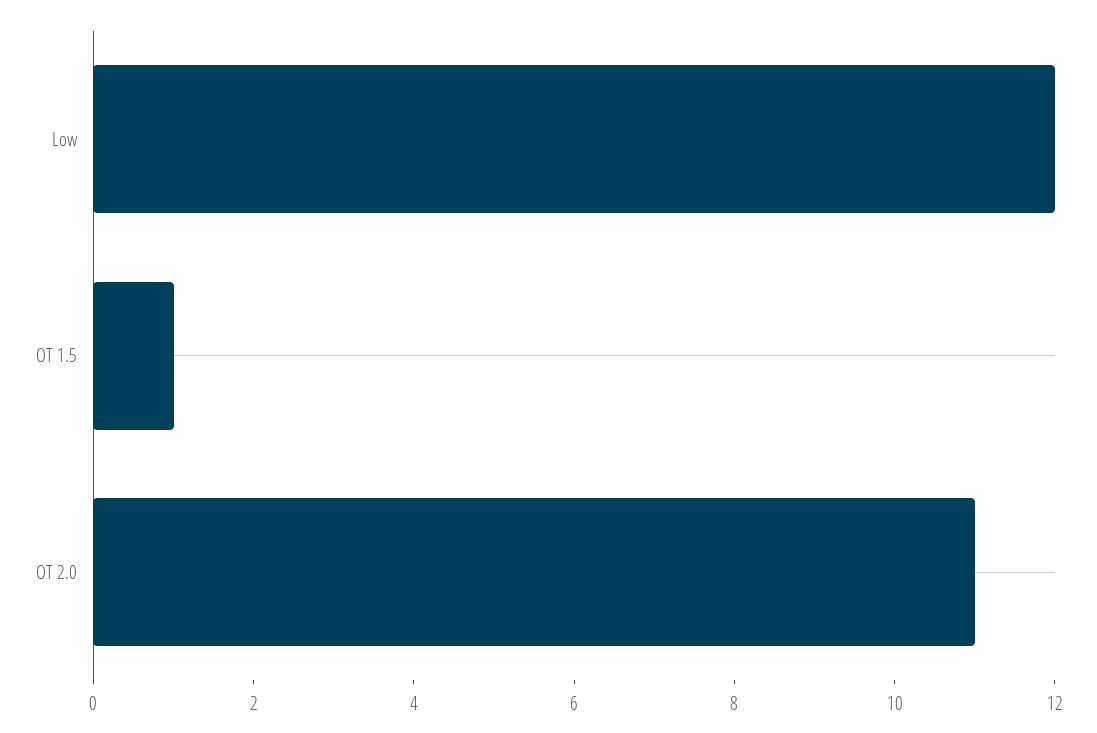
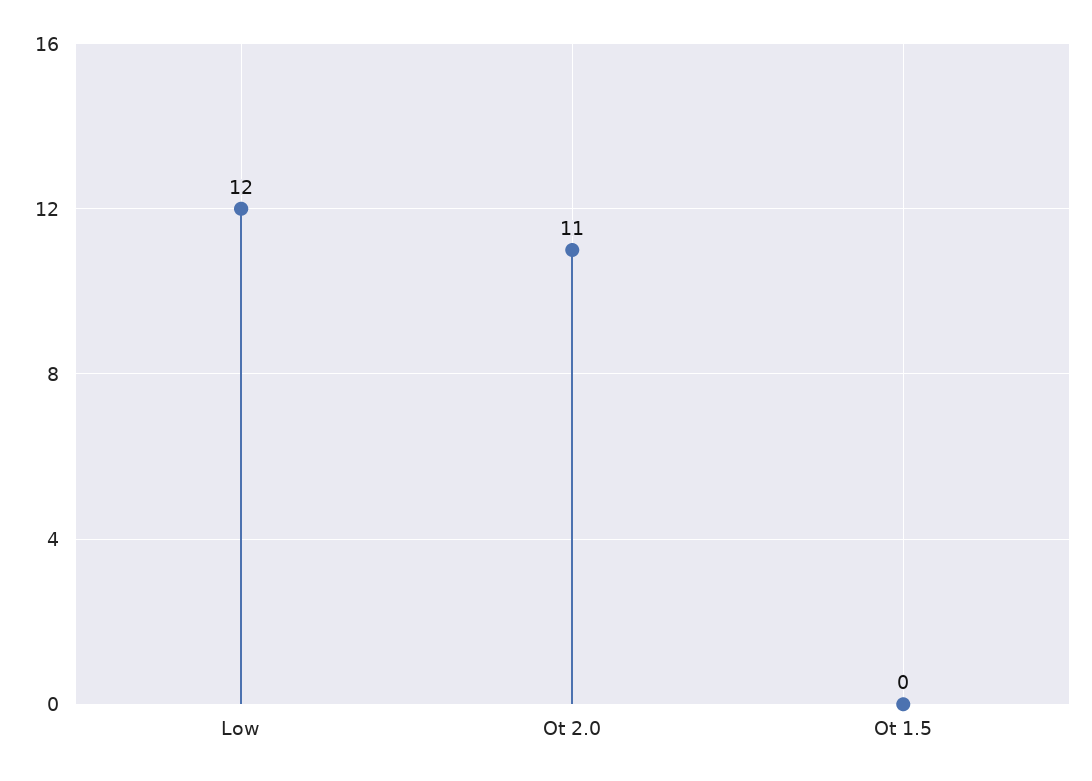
OT 1.5: 1 -> 0

